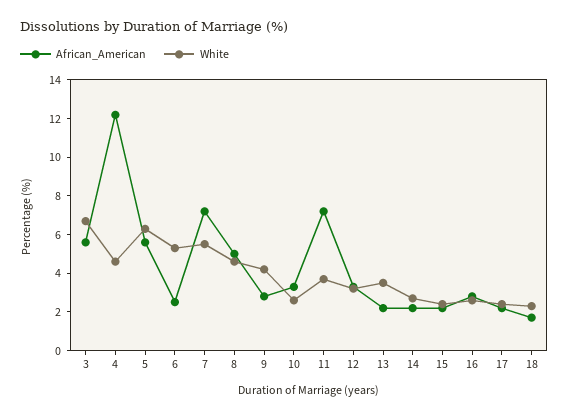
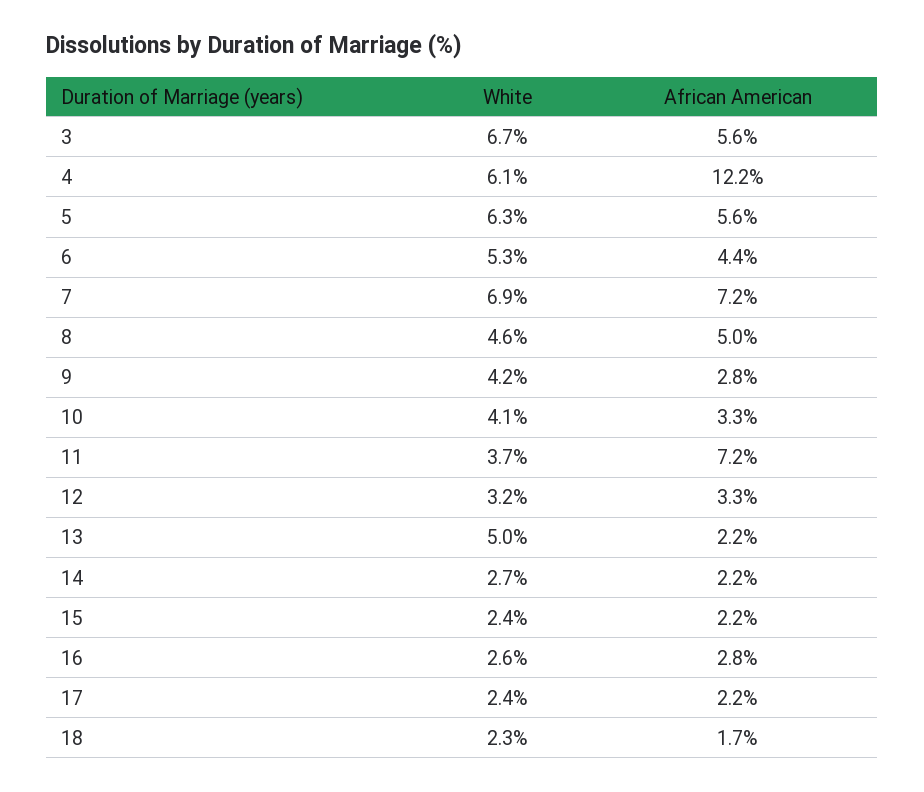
White, 4: 4.5 -> 6.1
African_American, 6: 2.5 -> 4.4
White, 7: 5.5 -> 6.9
White, 10: 2.5 -> 4.1
White, 13: 3.5 -> 5

